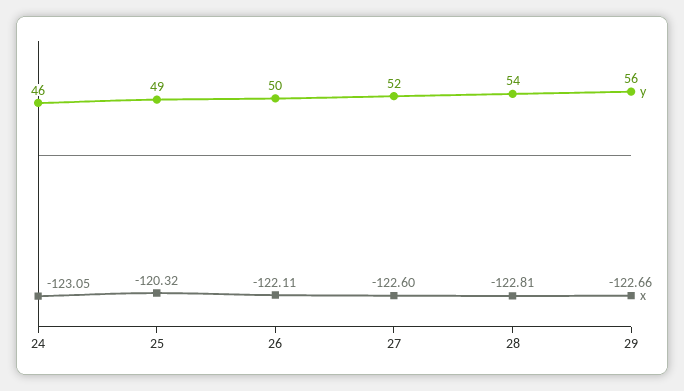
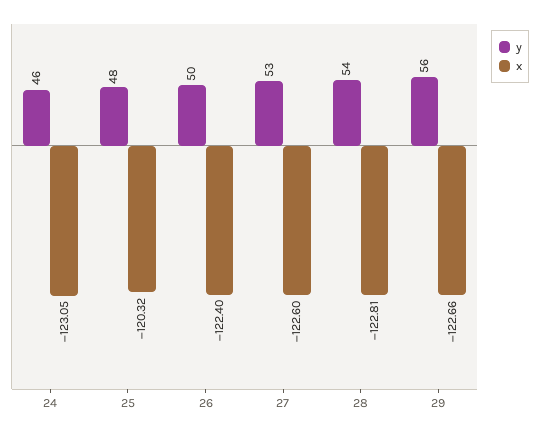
y, 25: 49 -> 48
x, 26: -122.11 -> -122.4
y, 27: 52 -> 53

